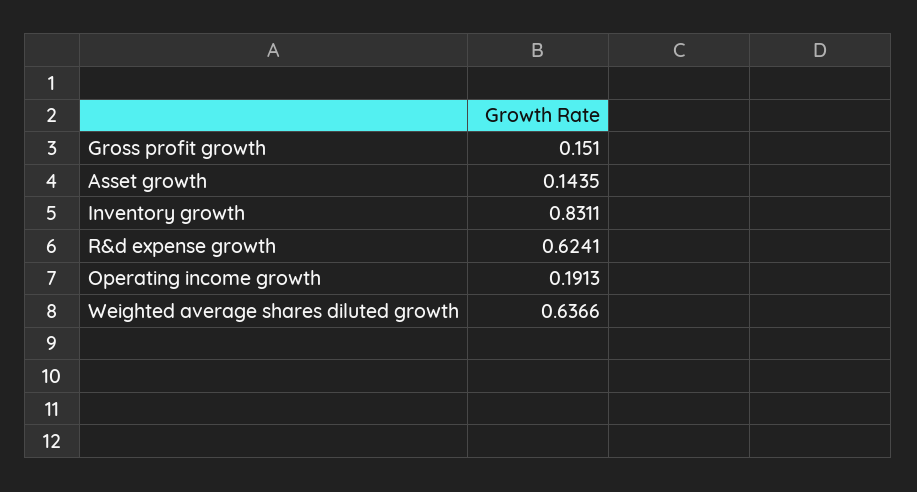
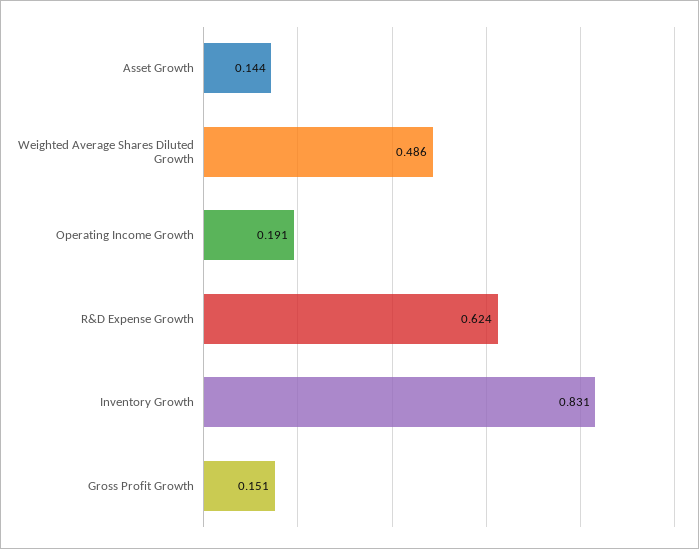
Weighted average shares diluted growth: 0.6366 -> 0.486

